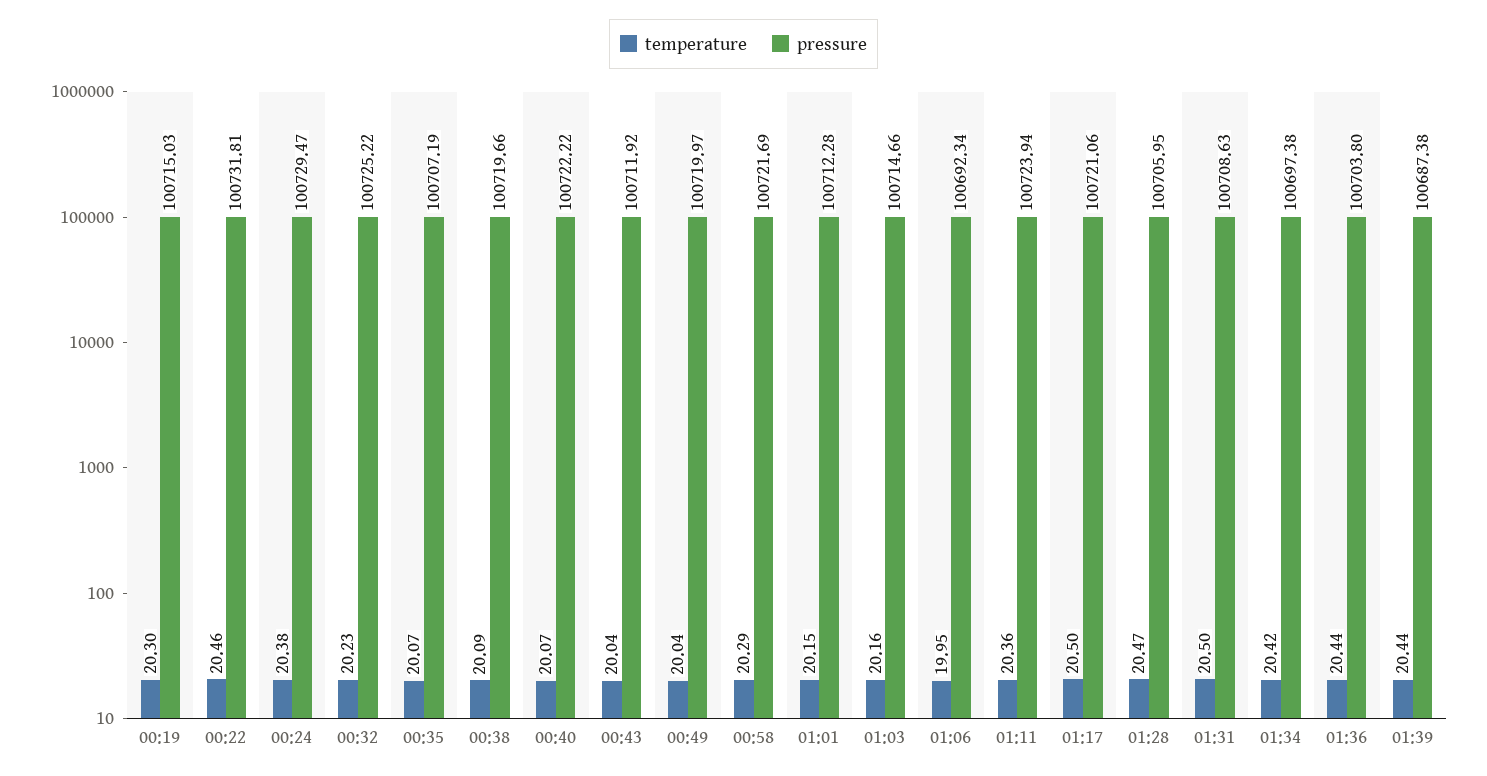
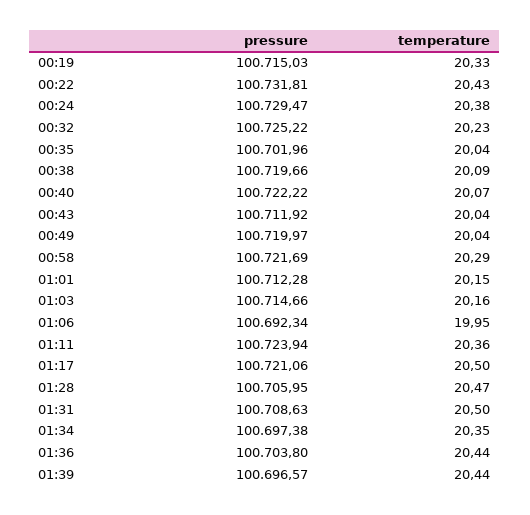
temperature, 00:19: 20.3 -> 20.33
temperature, 00:22: 20.46 -> 20.43
temperature, 00:35: 20.07 -> 20.04
pressure, 00:35: 100707.19 -> 100701.96
temperature, 01:34: 20.42 -> 20.35
pressure, 01:39: 100687.38 -> 100696.57

